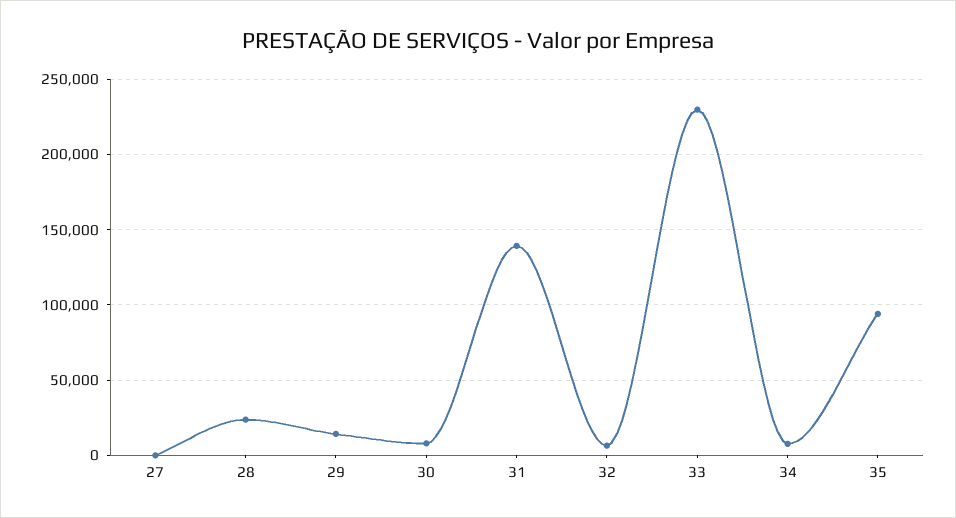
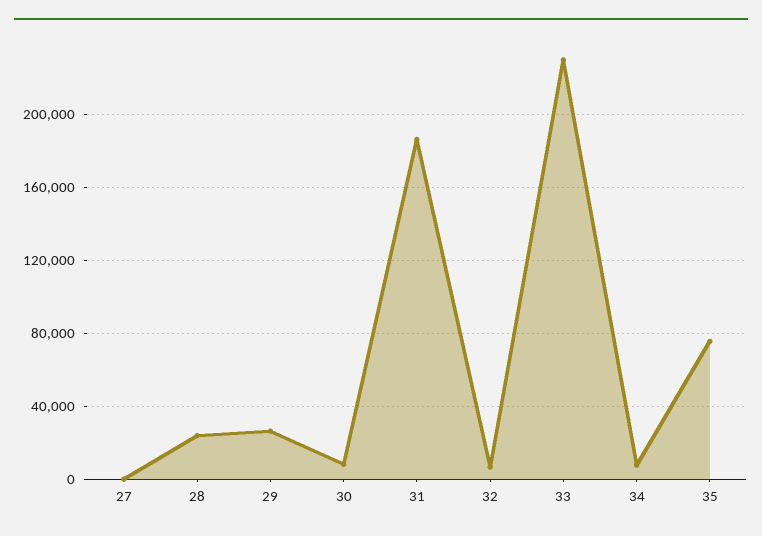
29: 15000 -> 25000
31: 140000 -> 185000
35: 95000 -> 75000

